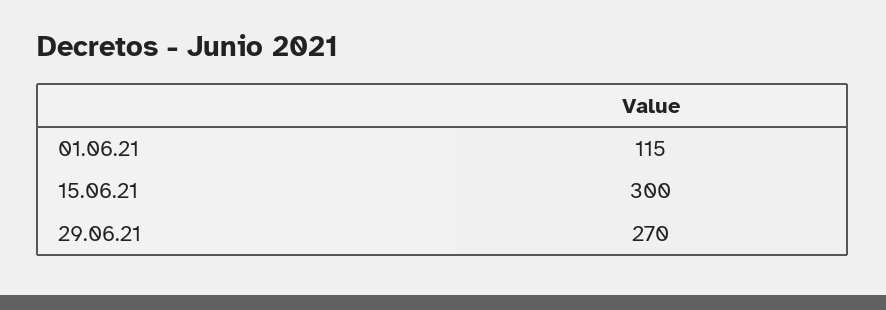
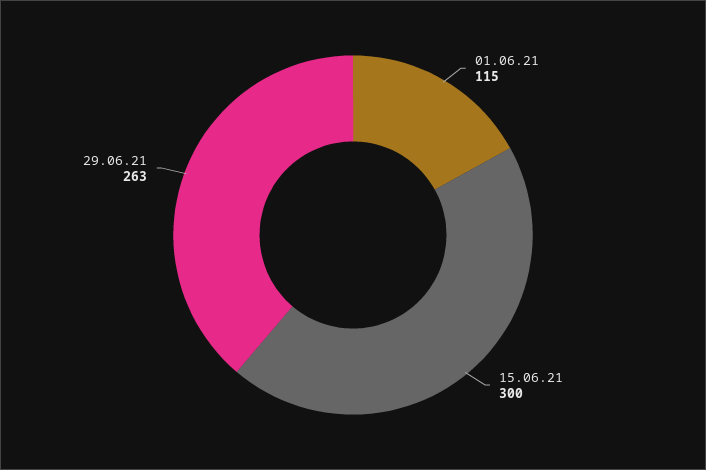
29.06.21: 270 -> 263

